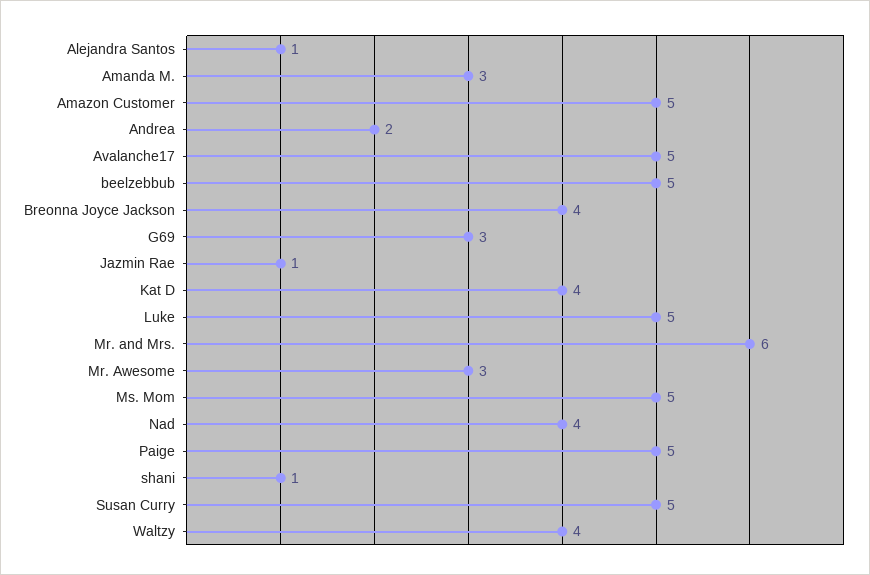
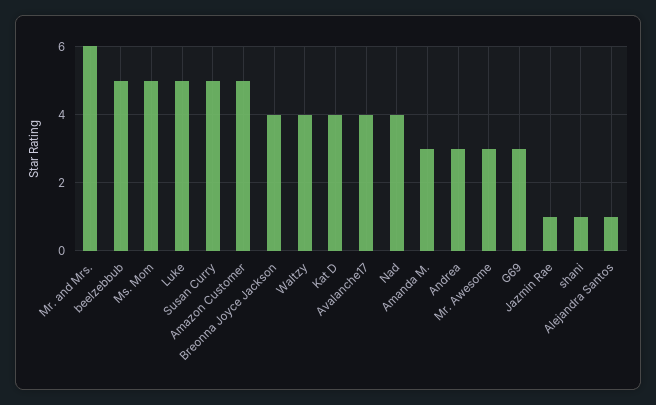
Andrea: 2 -> 3
Avalanche17: 5 -> 4
Paige: 5 -> none

